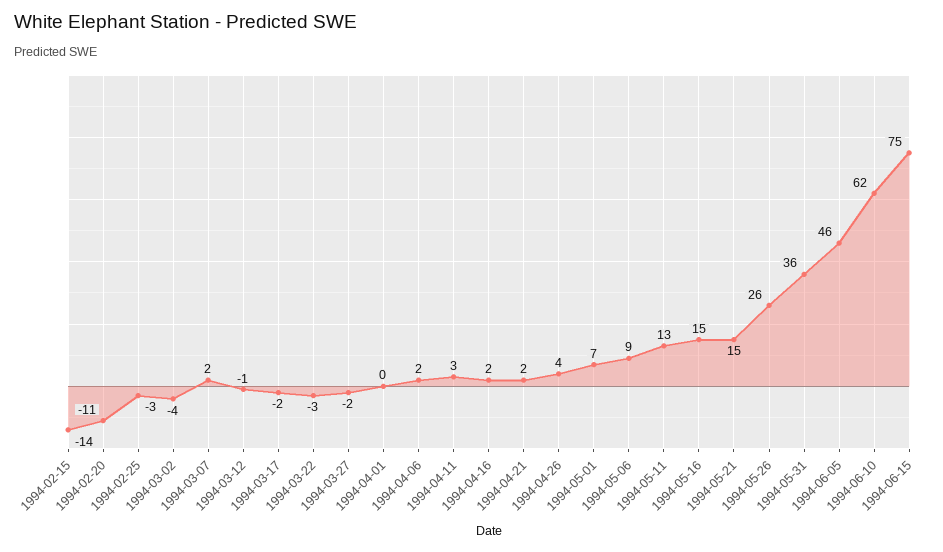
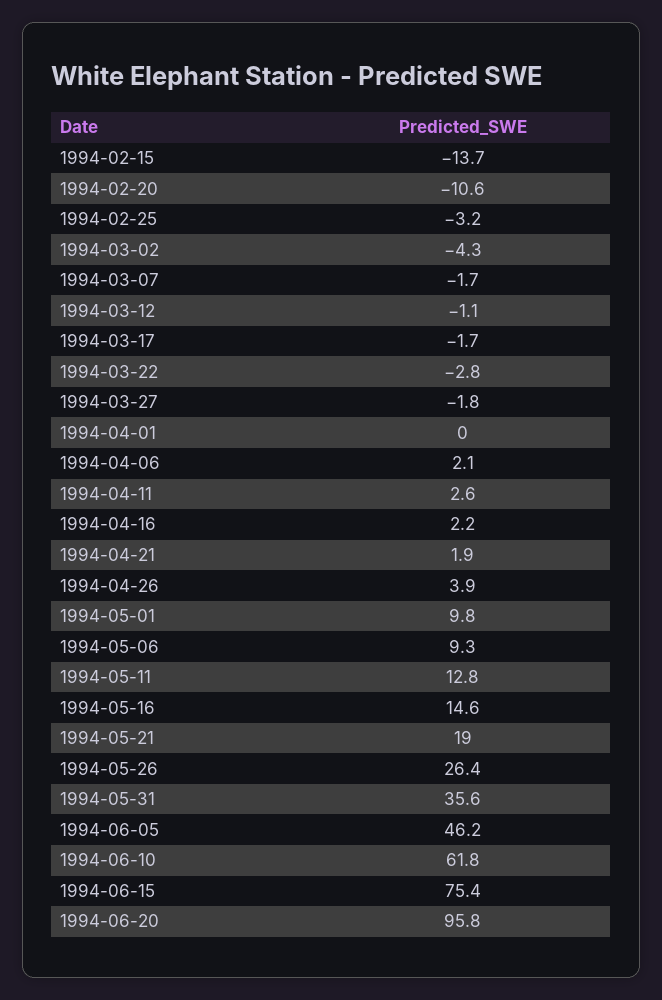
1994-03-07: 2 -> -1.7
1994-05-01: 7 -> 9.8
1994-05-21: 15 -> 19
1994-06-20: none -> 95.8

